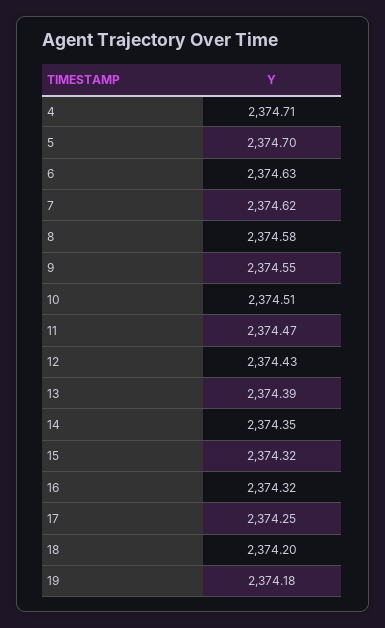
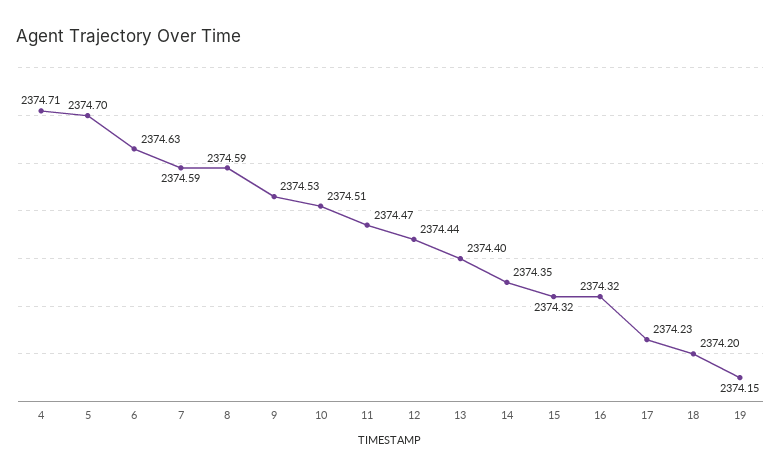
7: 2374.62 -> 2374.59
8: 2374.58 -> 2374.59
9: 2374.55 -> 2374.53
12: 2374.43 -> 2374.44
13: 2374.39 -> 2374.4
17: 2374.25 -> 2374.23
19: 2374.18 -> 2374.15

